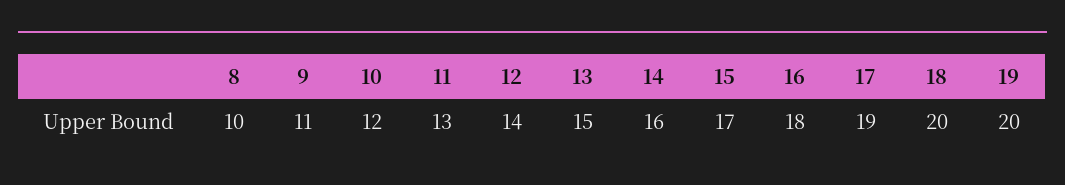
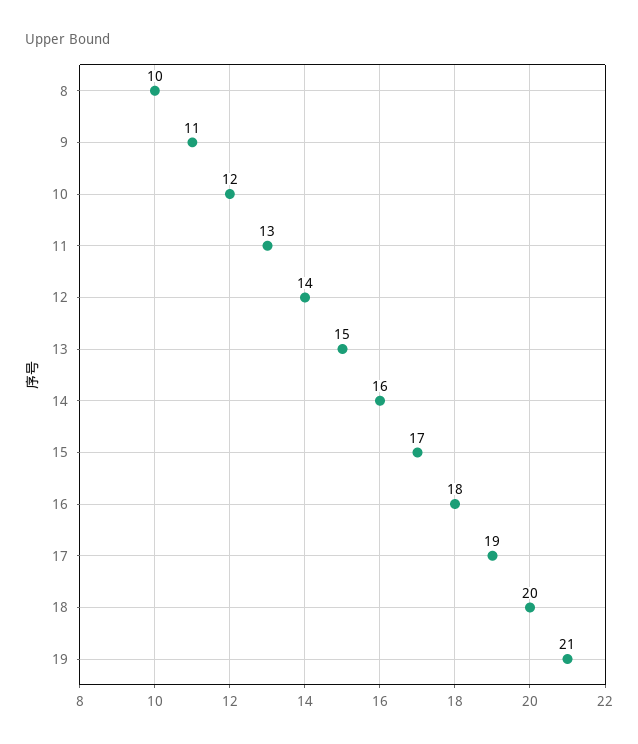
19: 20 -> 21

